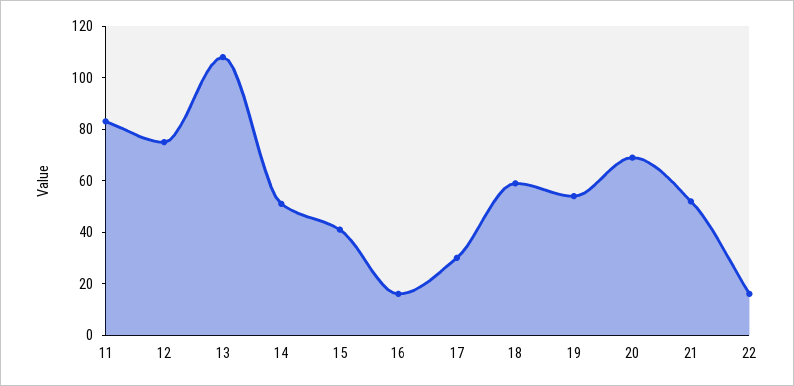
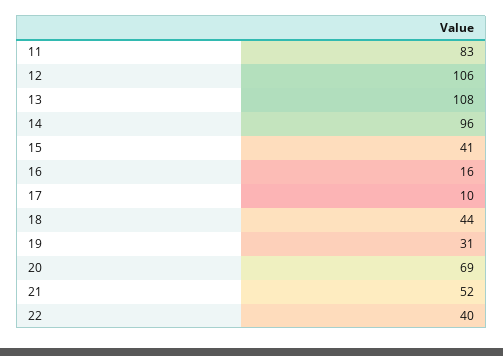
12: 75 -> 106
14: 50 -> 96
17: 30 -> 10
18: 60 -> 44
19: 55 -> 31
22: 15 -> 40

